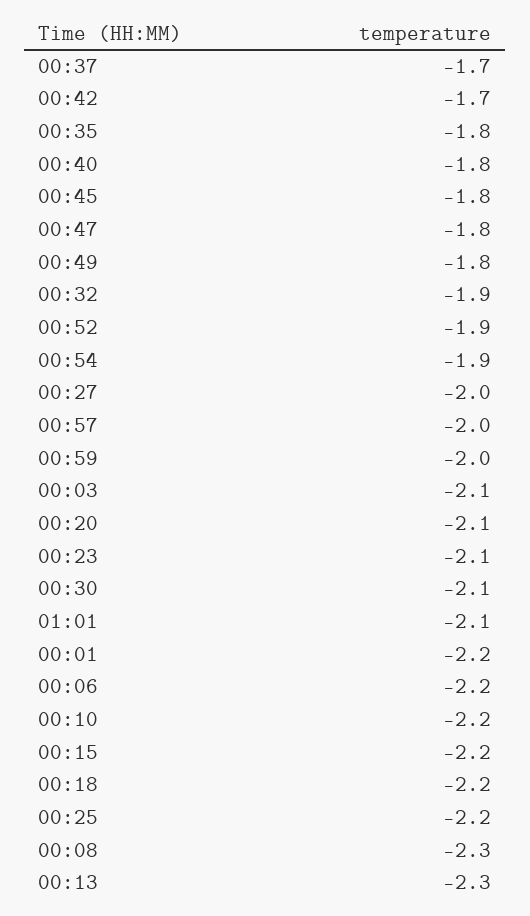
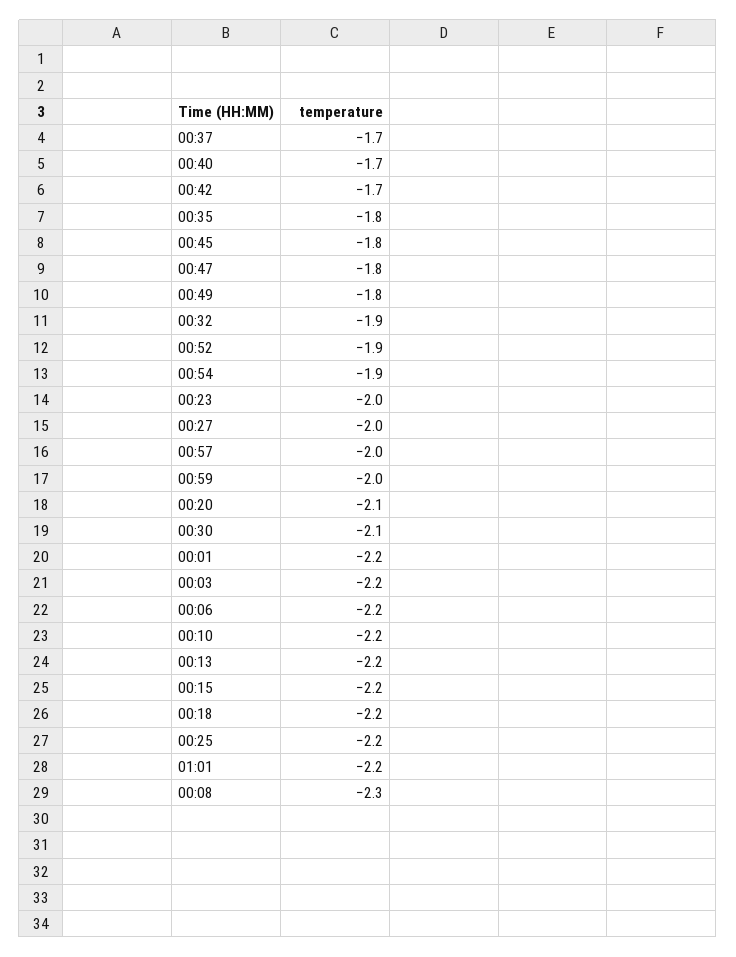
00:40: -1.8 -> -1.7
00:03: -2.1 -> -2.2
00:23: -2.1 -> -2
01:01: -2.1 -> -2.2
00:13: -2.3 -> -2.2

